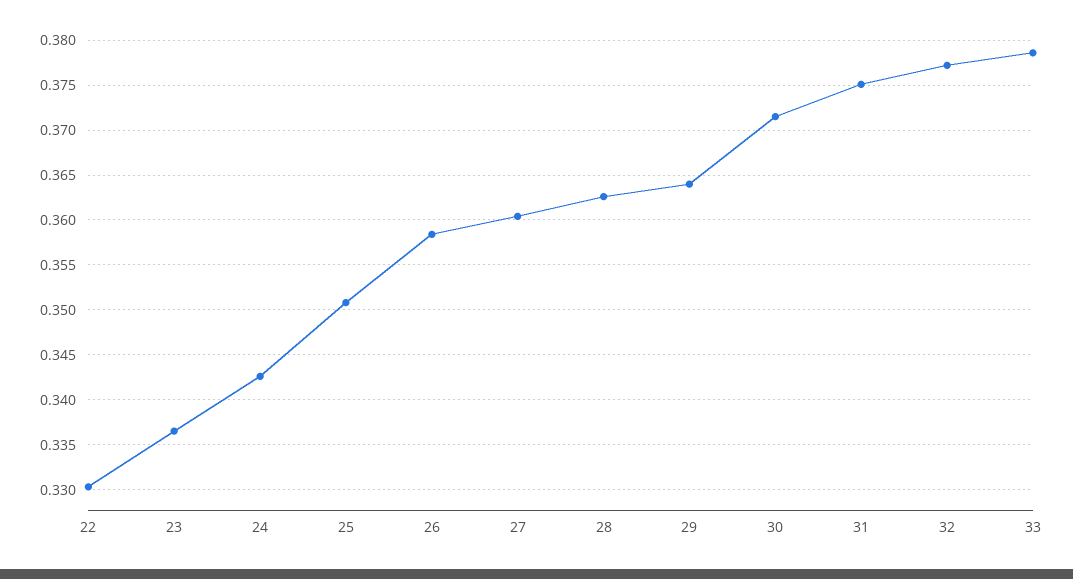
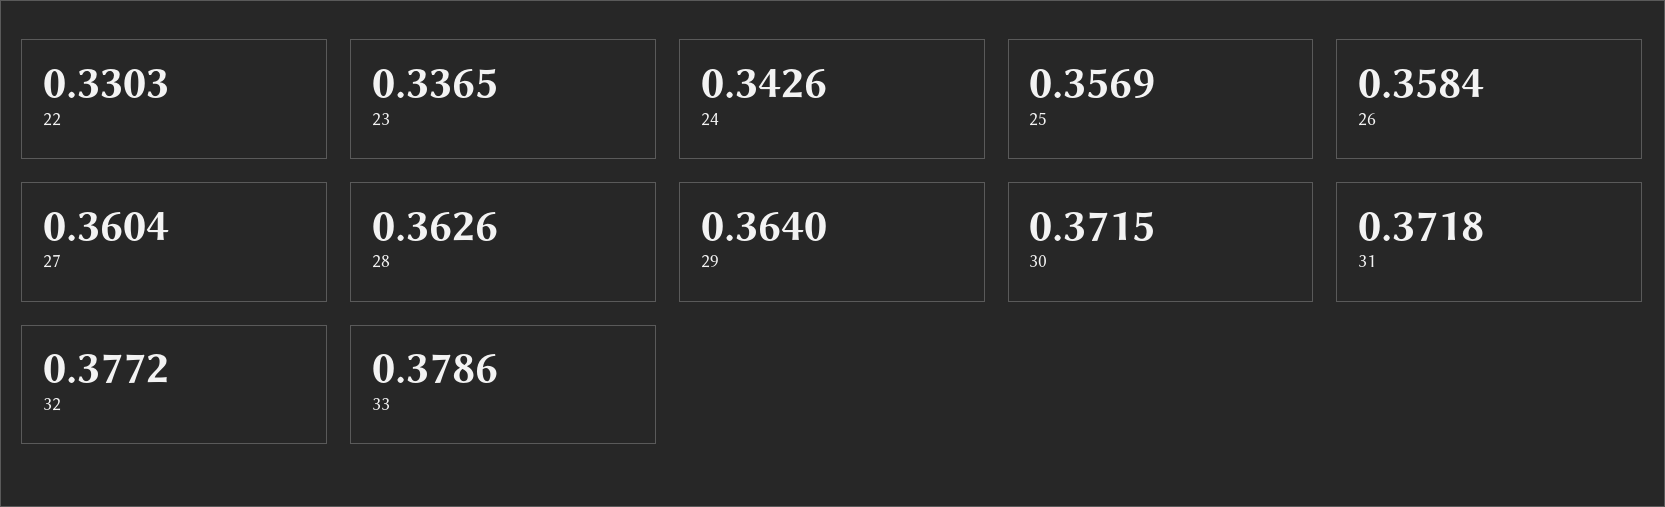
25: 0.351 -> 0.3569
31: 0.375 -> 0.3718

